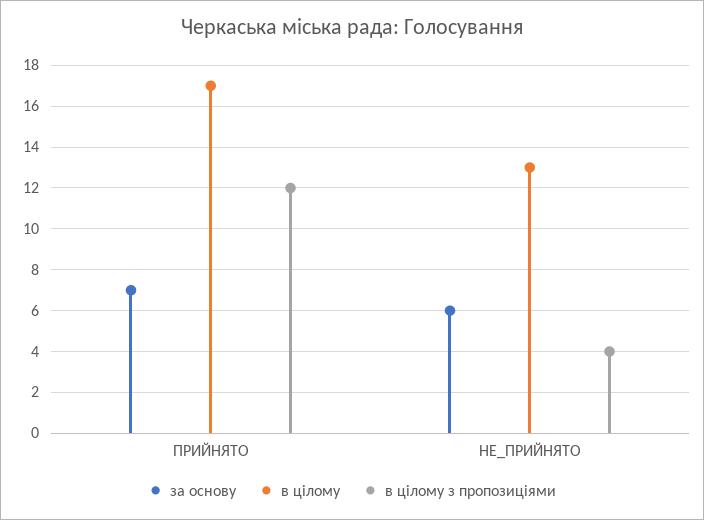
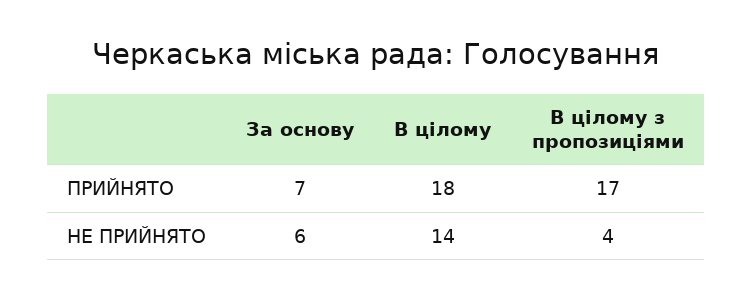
в цілому, ПРИЙНЯТО: 17 -> 18
в цілому з пропозиціями, ПРИЙНЯТО: 12 -> 17
в цілому, НЕ_ПРИЙНЯТО: 13 -> 14

